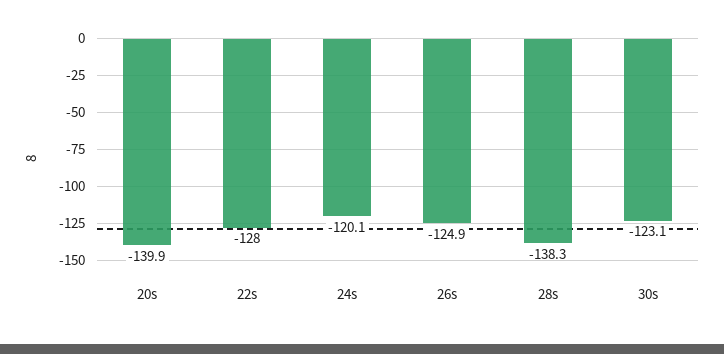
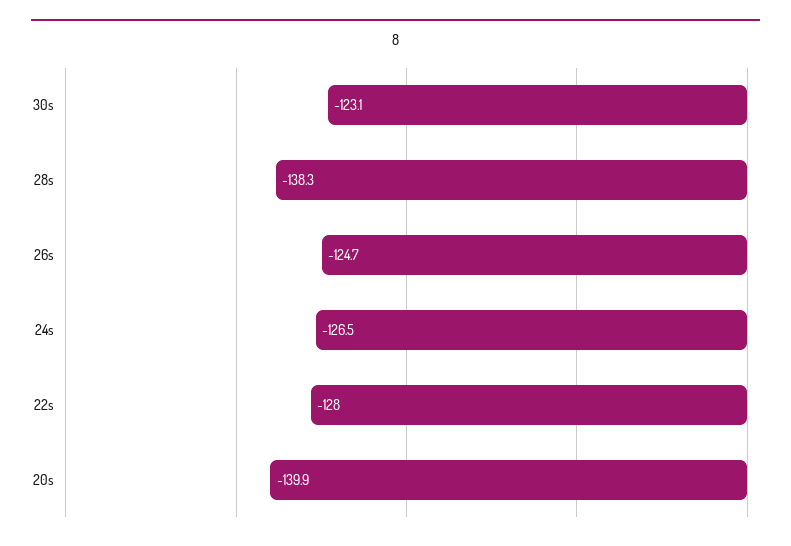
24s: -120.1 -> -126.5
26s: -124.9 -> -124.7

